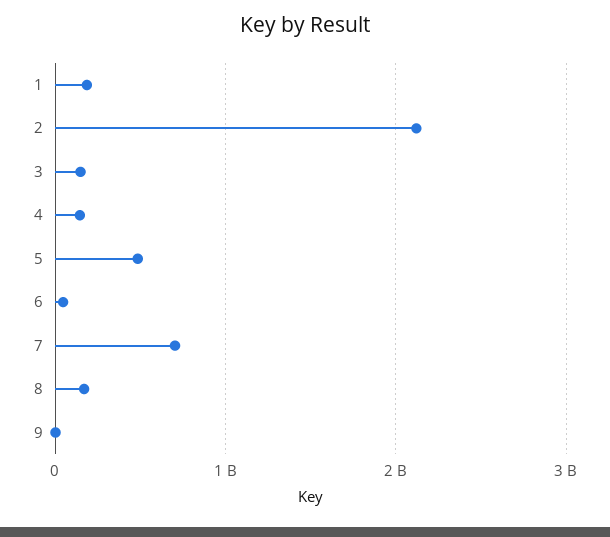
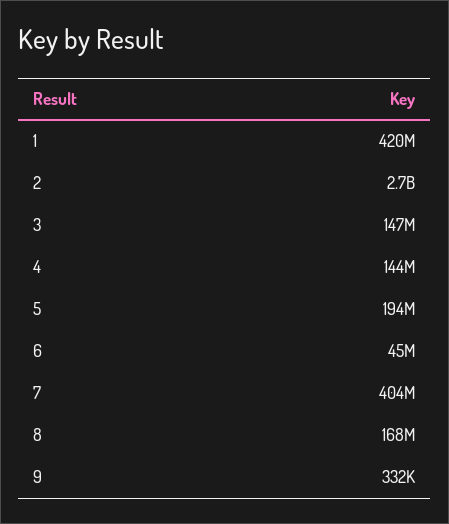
1: 200000000 -> 420000000
2: 2100000000 -> 2700000000
5: 500000000 -> 194000000
7: 700000000 -> 404000000

